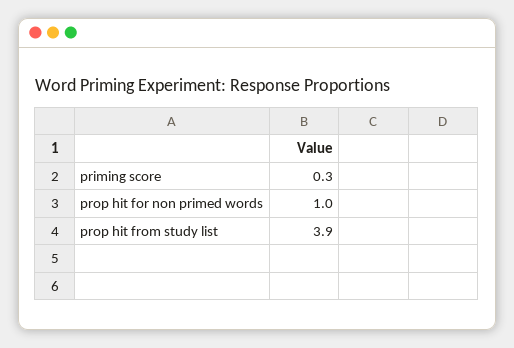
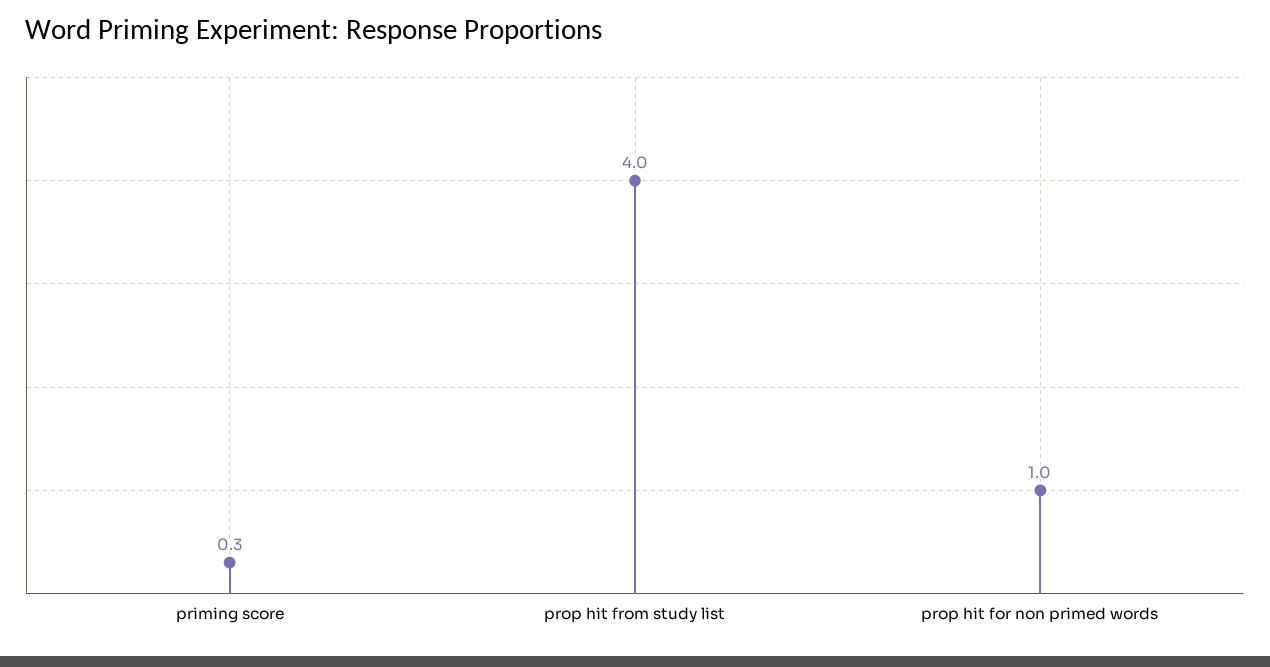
prop hit from study list: 3.9 -> 4

